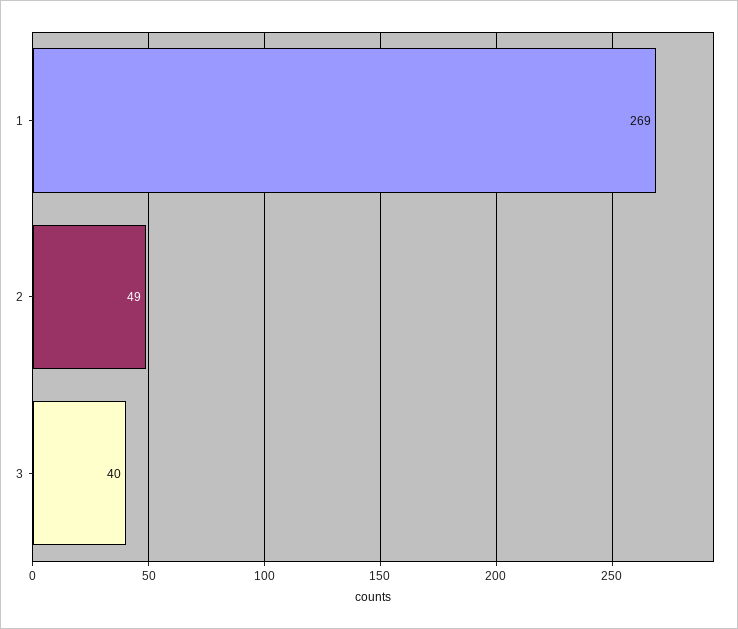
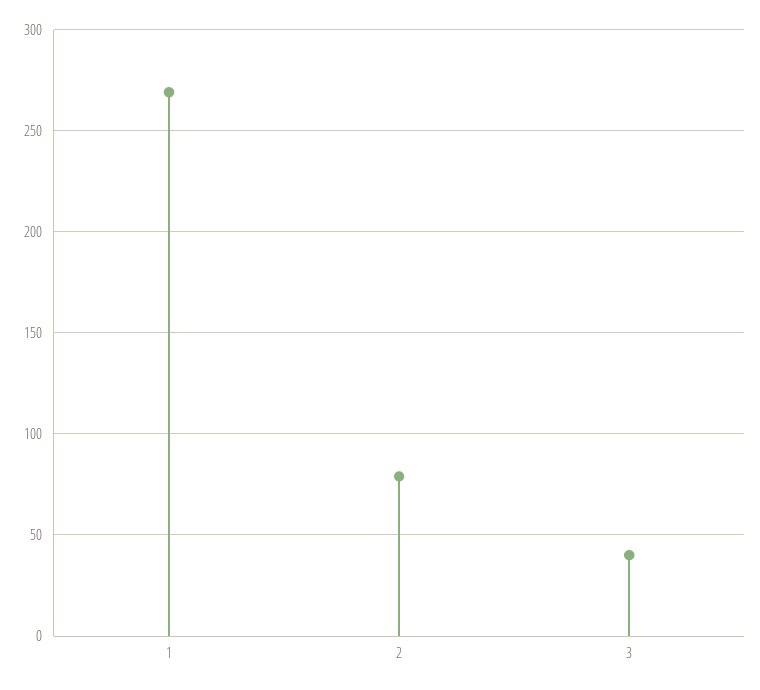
2: 49 -> 80

